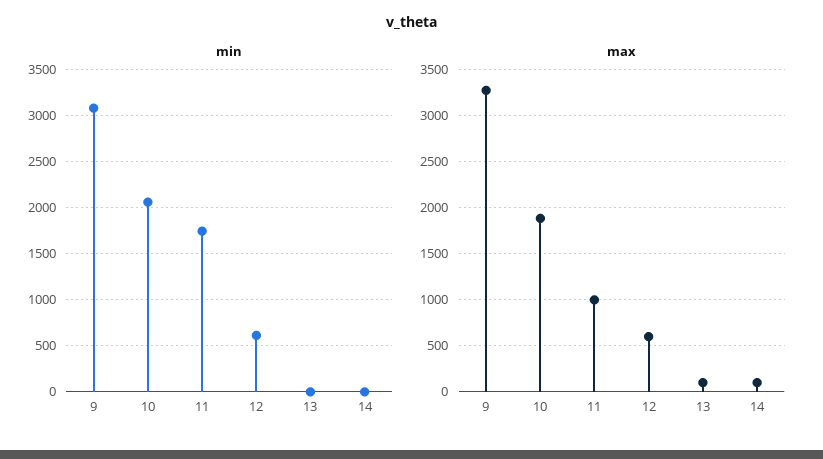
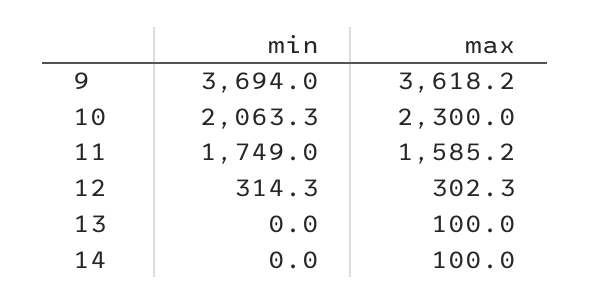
min, 9: 3100 -> 3694
min, 12: 600 -> 314.3
max, 9: 3300 -> 3618.2
max, 10: 1900 -> 2300
max, 11: 1000 -> 1585.2
max, 12: 600 -> 302.3

